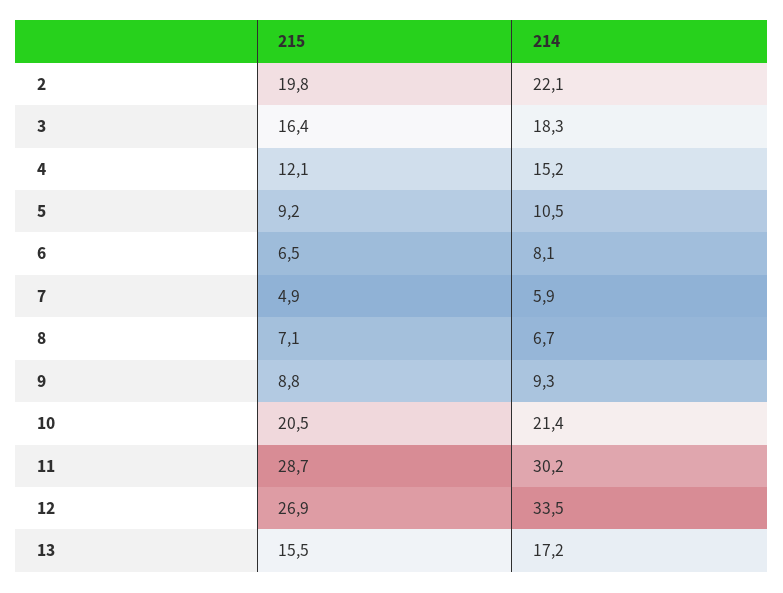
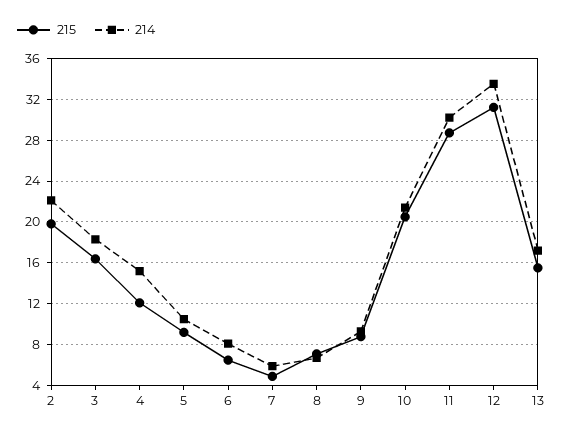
215, 12: 26.9 -> 31

